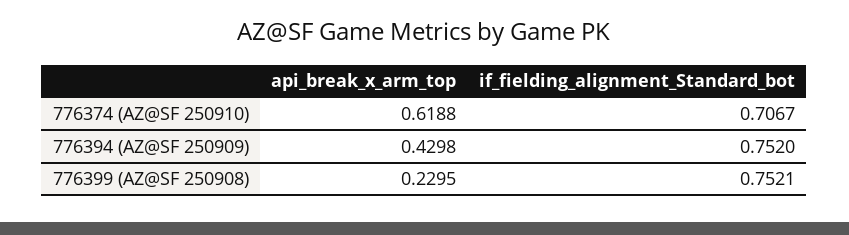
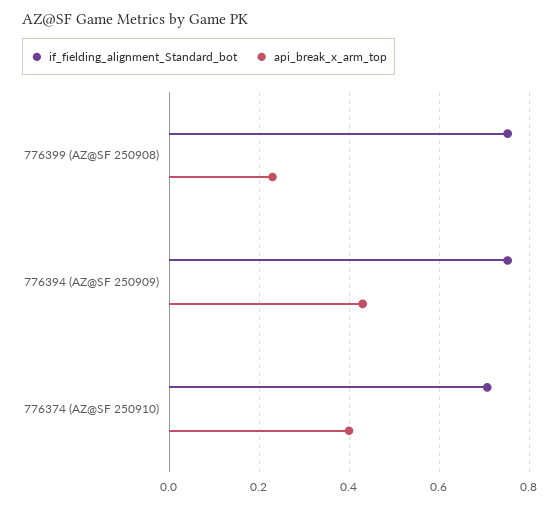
api_break_x_arm_top, 776374 (AZ@SF 250910): 0.6188 -> 0.4

